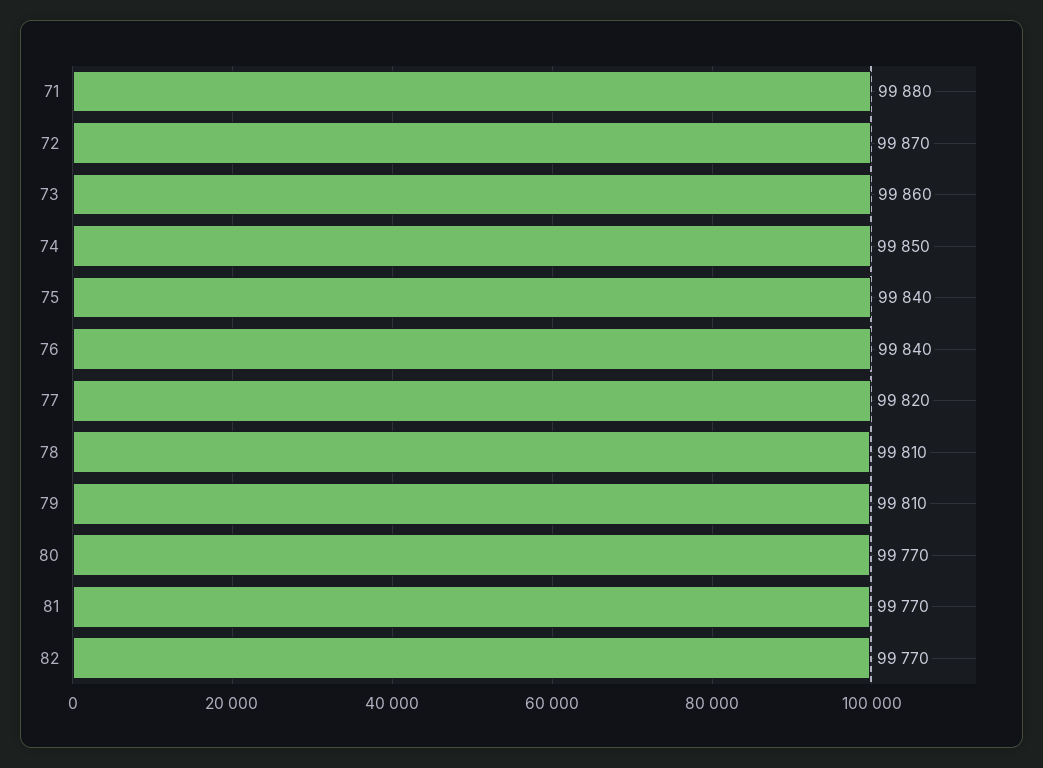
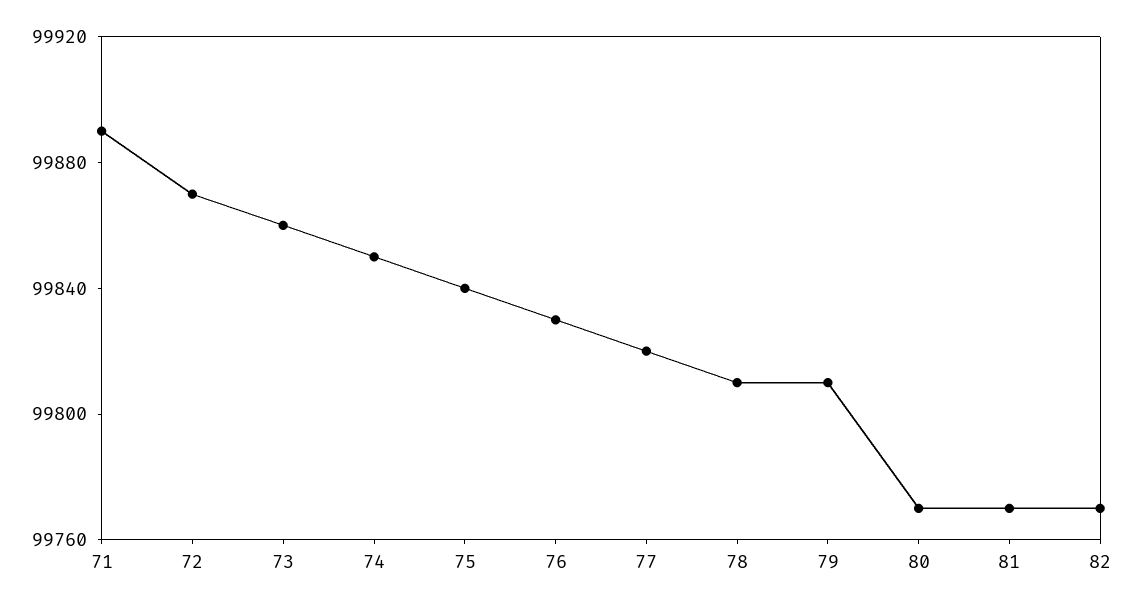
71: 99880 -> 99890
76: 99840 -> 99830

